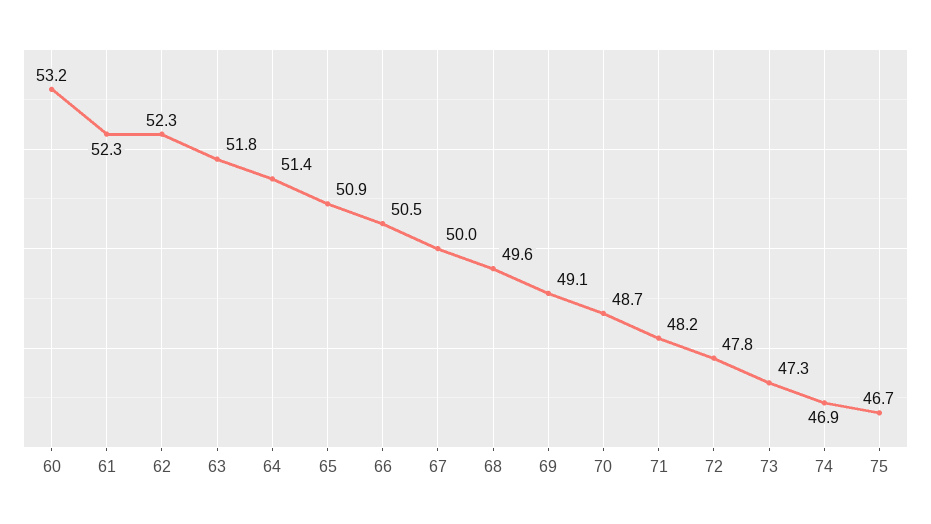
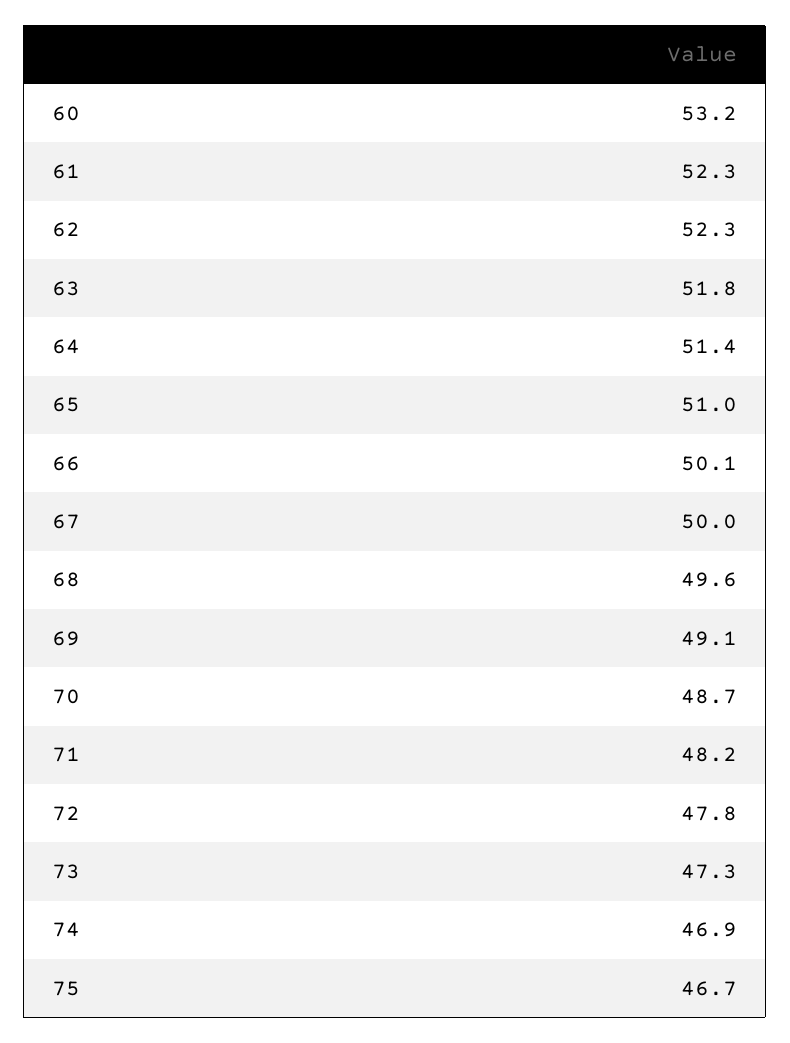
65: 50.9 -> 51
66: 50.5 -> 50.1

